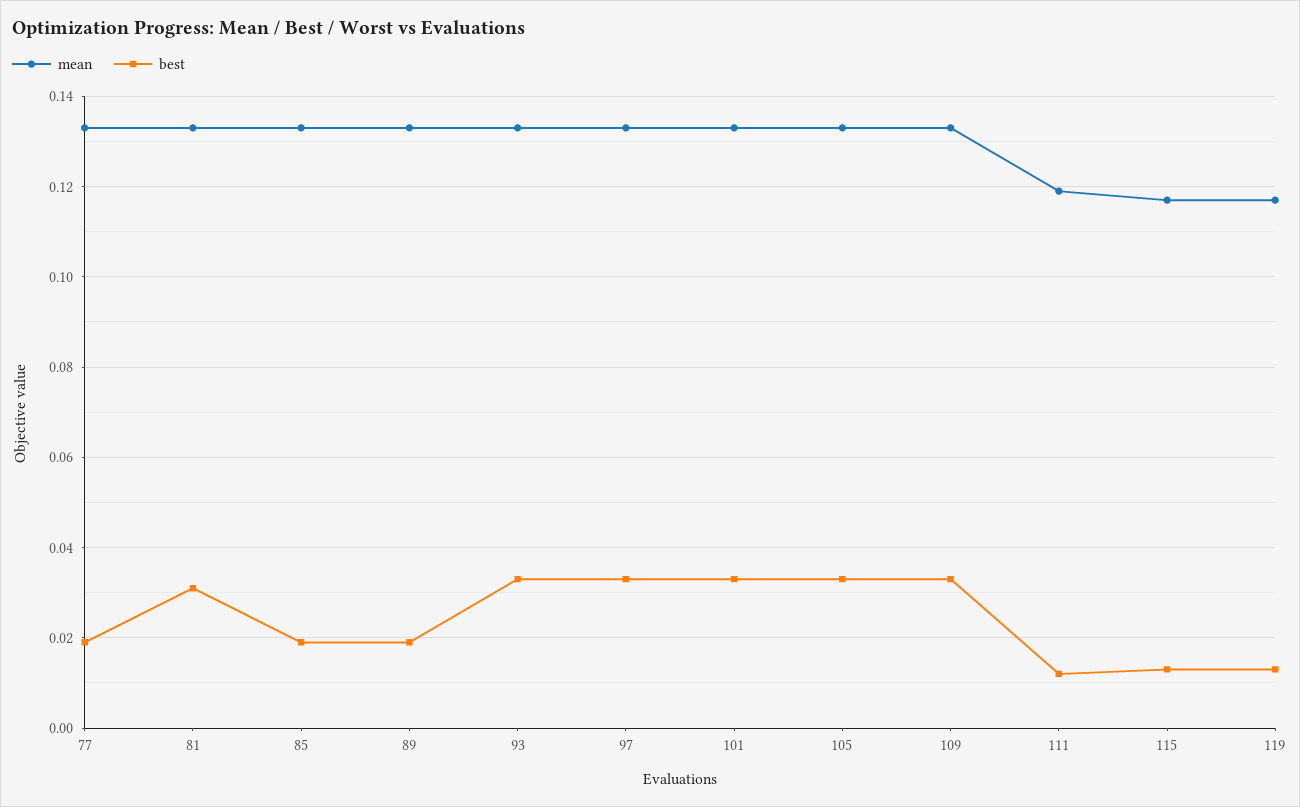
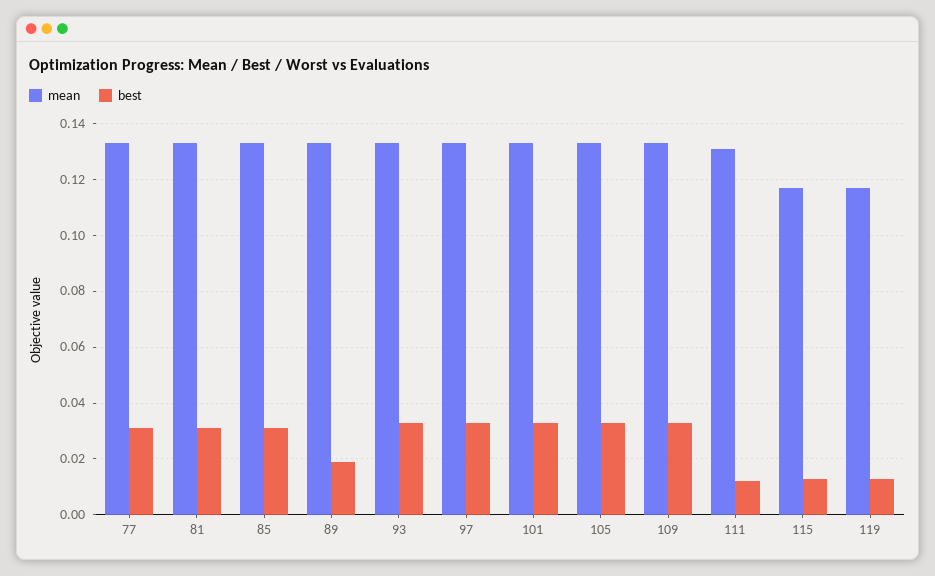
best, 77: 0.02 -> 0.03
best, 85: 0.02 -> 0.03
mean, 111: 0.12 -> 0.13

